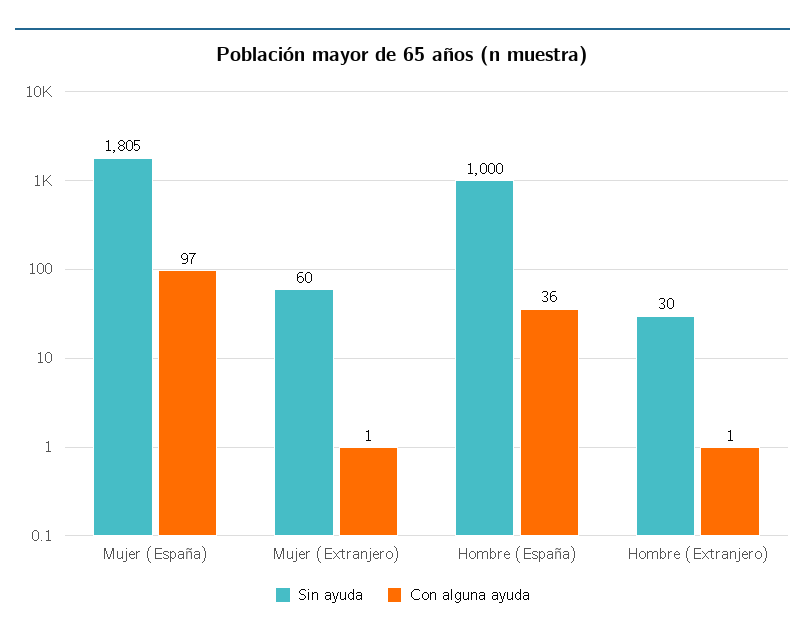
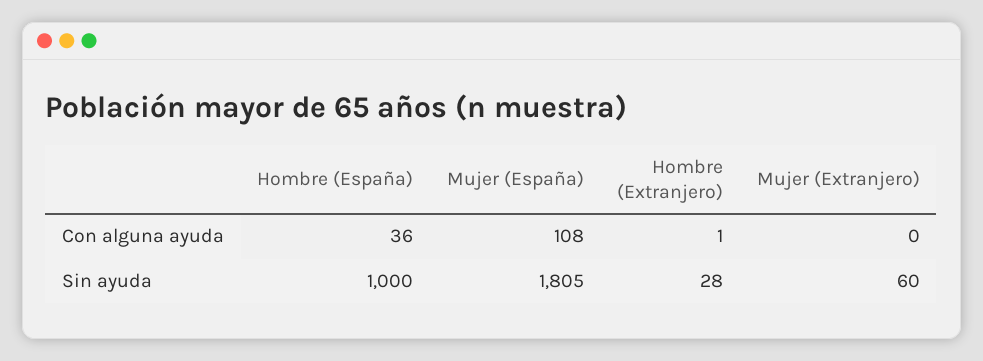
Con alguna ayuda, Mujer (España): 97 -> 108
Con alguna ayuda, Mujer (Extranjero): 1 -> 0
Sin ayuda, Hombre (Extranjero): 30 -> 28

